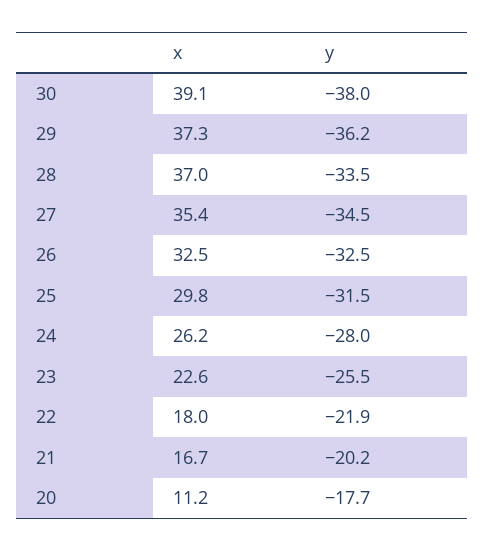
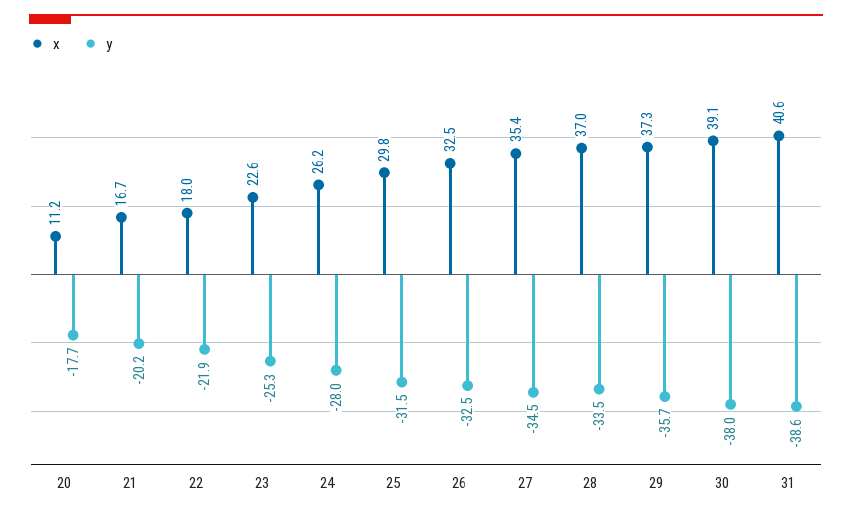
y, 29: -36.2 -> -35.7
y, 23: -25.5 -> -25.3
x, 31: none -> 40.6
y, 31: none -> -38.6

